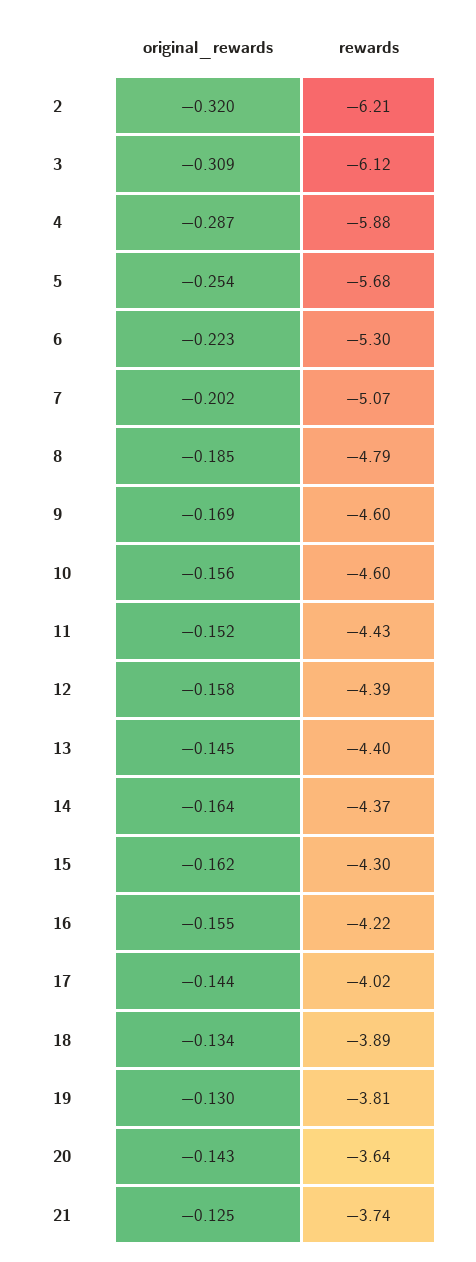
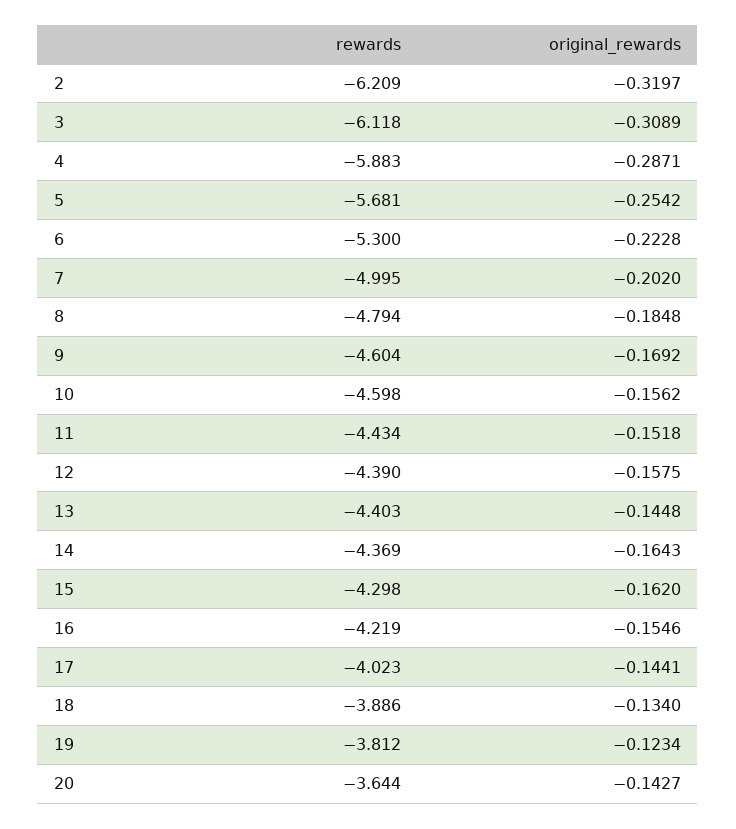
rewards, 7: -5.07 -> -4.995
original_rewards, 19: -0.13 -> -0.1234
original_rewards, 21: -0.125 -> none
rewards, 21: -3.74 -> none

